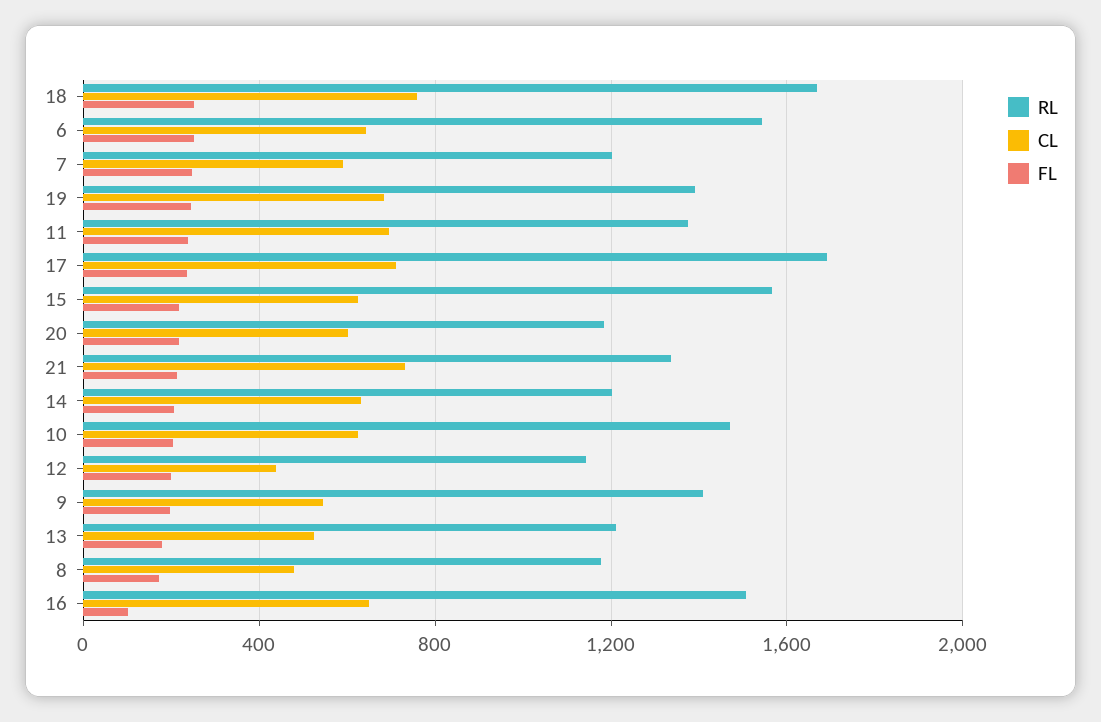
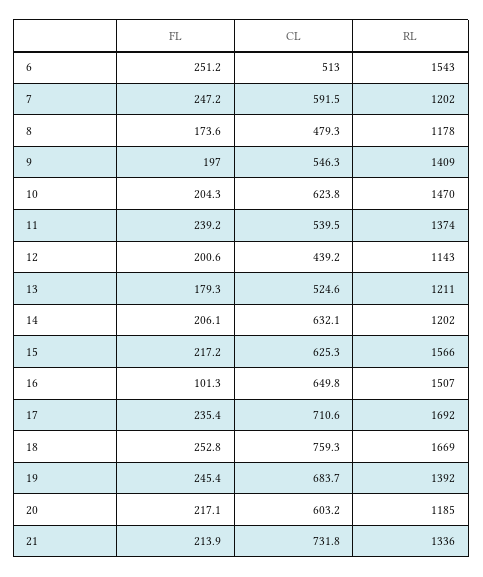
CL, 6: 650 -> 513
CL, 11: 700 -> 539.5

